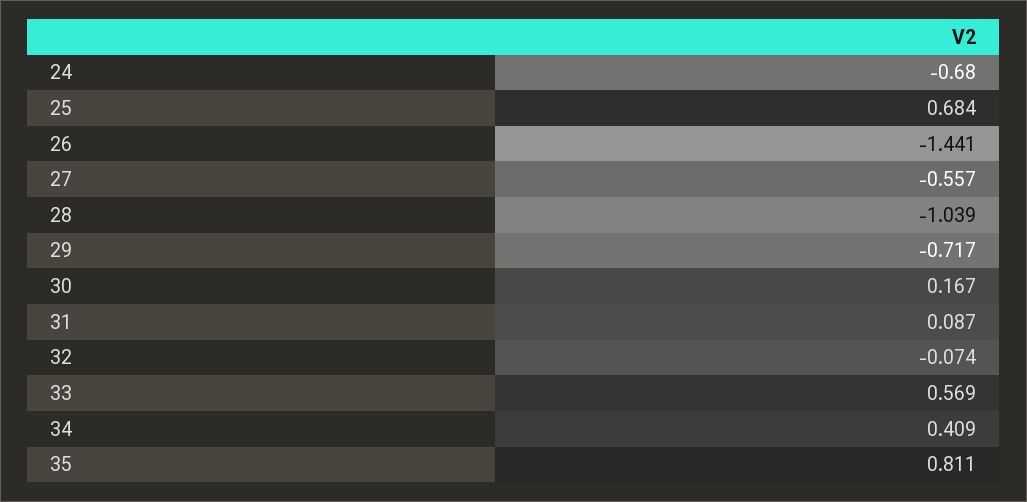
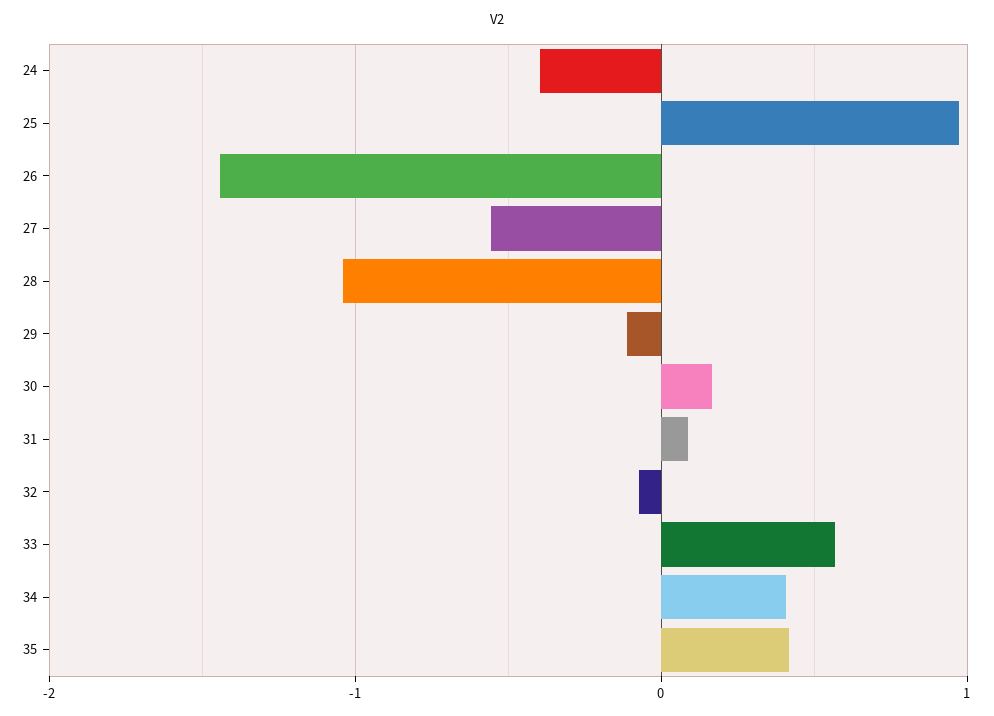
24: -0.68 -> -0.4
25: 0.684 -> 1
29: -0.717 -> -0.1
35: 0.811 -> 0.4

